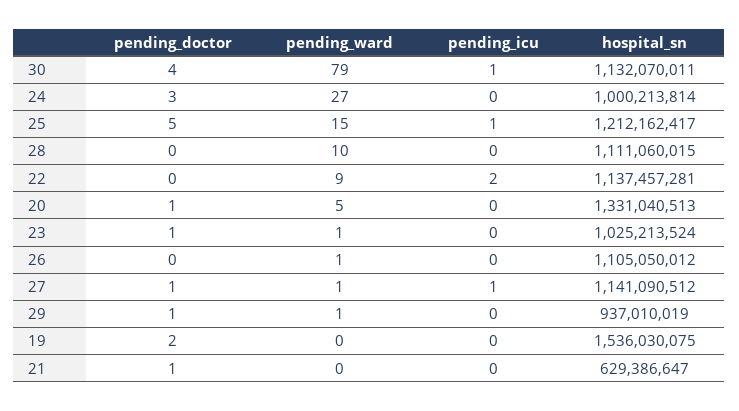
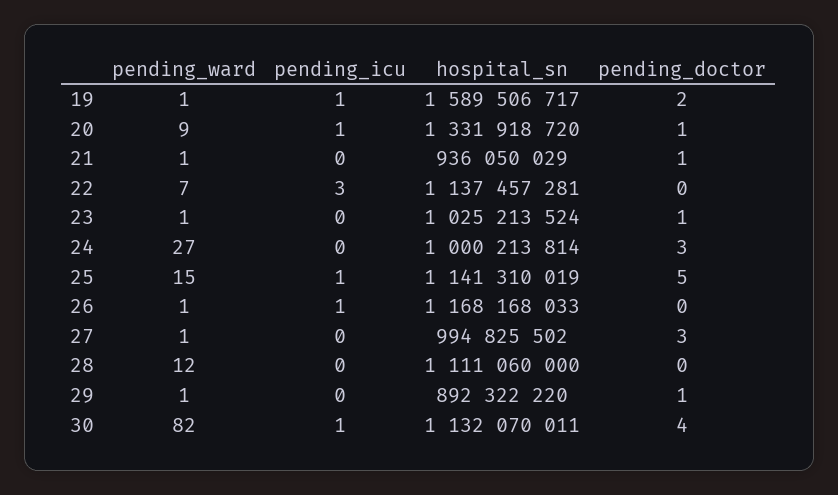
pending_ward, 30: 79 -> 82
hospital_sn, 25: 1212162417 -> 1141310019
pending_ward, 28: 10 -> 12
hospital_sn, 28: 1111060015 -> 1111060000
pending_ward, 22: 9 -> 7
pending_icu, 22: 2 -> 3
pending_ward, 20: 5 -> 9
pending_icu, 20: 0 -> 1
hospital_sn, 20: 1331040513 -> 1331918720
pending_icu, 26: 0 -> 1
hospital_sn, 26: 1105050012 -> 1168168033
pending_doctor, 27: 1 -> 3
pending_icu, 27: 1 -> 0
hospital_sn, 27: 1141090512 -> 994825502
hospital_sn, 29: 937010019 -> 892322220
pending_ward, 19: 0 -> 1
pending_icu, 19: 0 -> 1
hospital_sn, 19: 1536030075 -> 1589506717
pending_ward, 21: 0 -> 1
hospital_sn, 21: 629386647 -> 936050029

